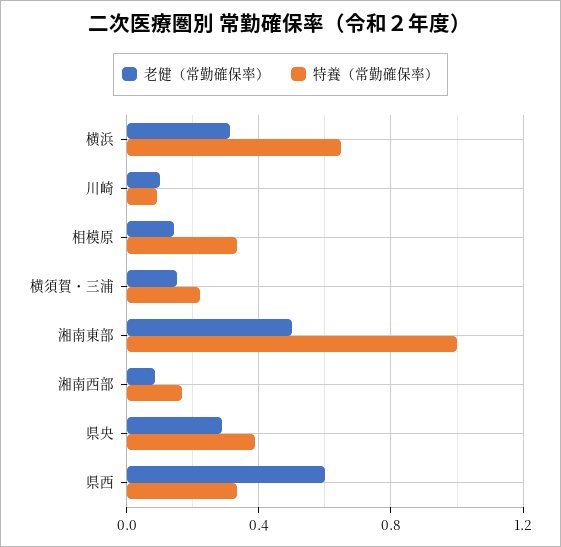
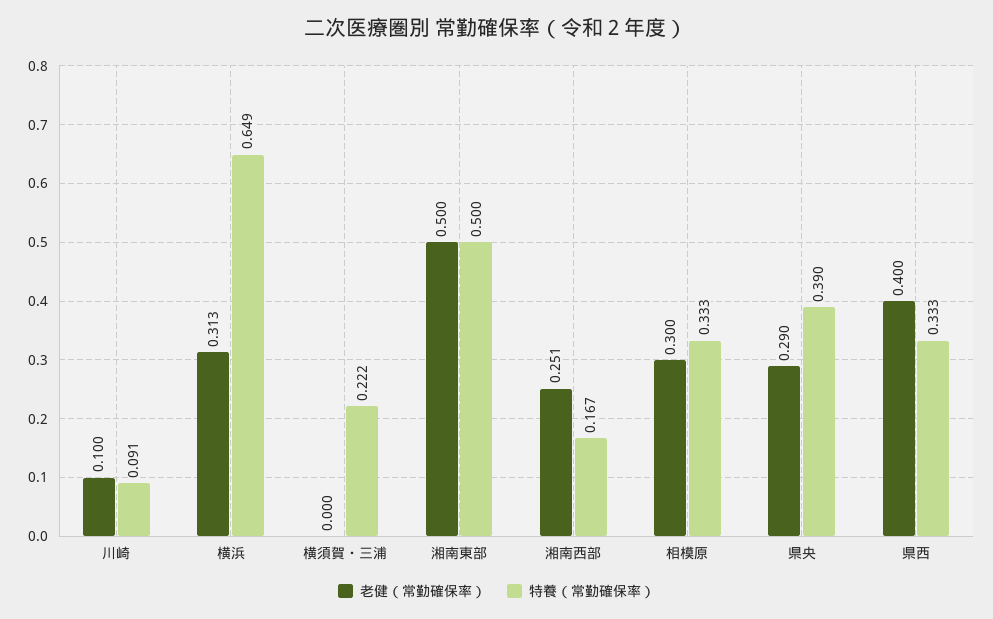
老健（常勤確保率）, 相模原: 0.15 -> 0.3
老健（常勤確保率）, 横須賀・三浦: 0.15 -> 0
特養（常勤確保率）, 湘南東部: 1 -> 0.5
老健（常勤確保率）, 湘南西部: 0.1 -> 0.251
老健（常勤確保率）, 県西: 0.6 -> 0.4

